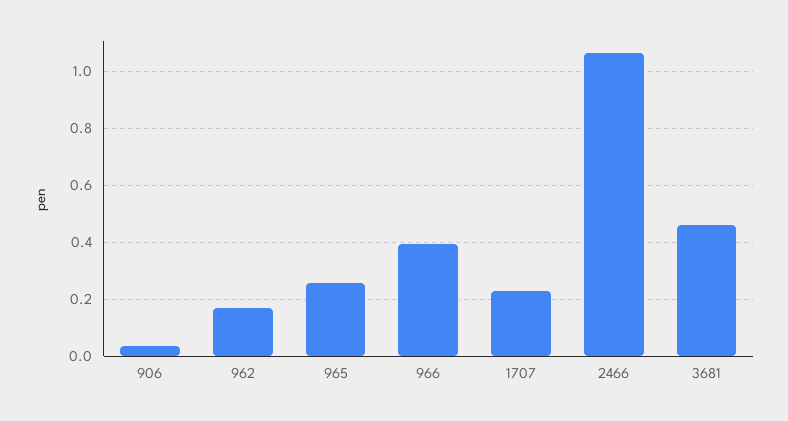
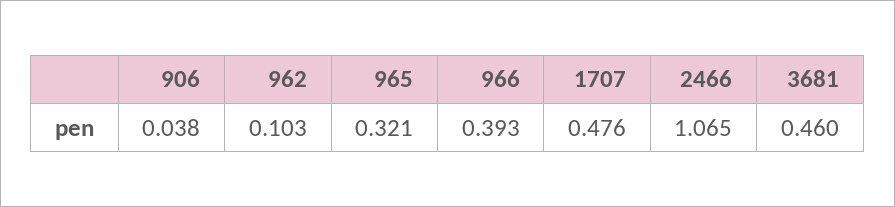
962: 0.175 -> 0.103
965: 0.25 -> 0.321
1707: 0.225 -> 0.476

